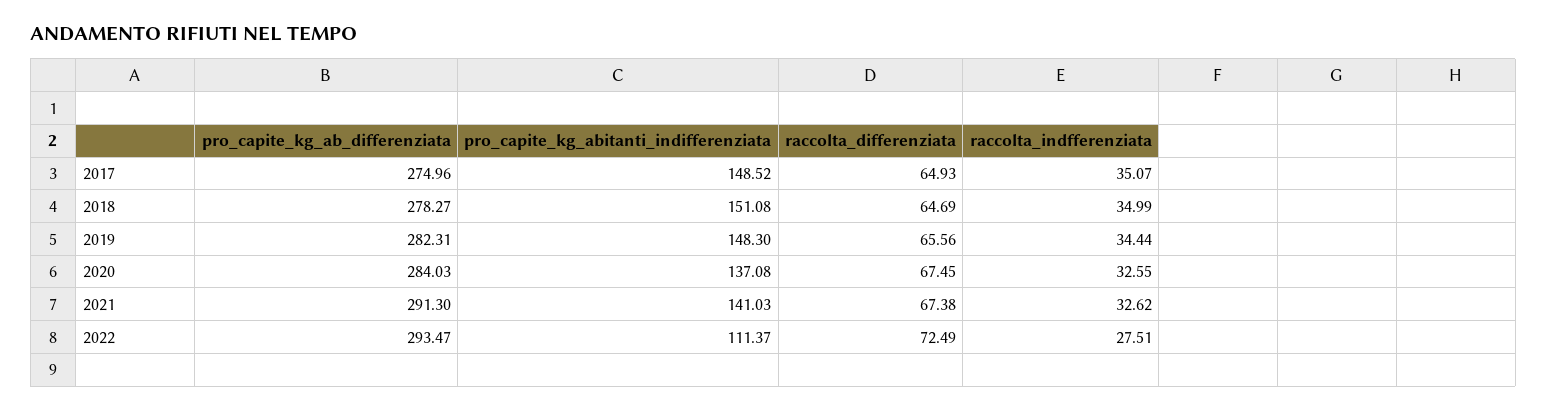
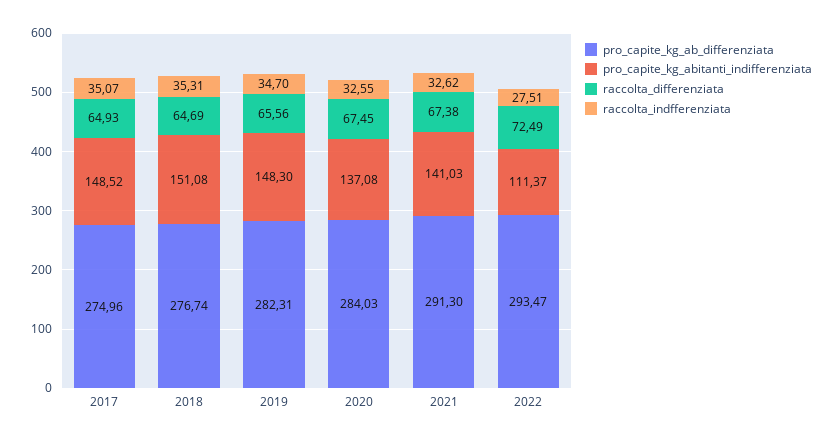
pro_capite_kg_ab_differenziata, 2018: 278.27 -> 276.74
raccolta_indfferenziata, 2018: 34.99 -> 35.31
raccolta_indfferenziata, 2019: 34.44 -> 34.7

